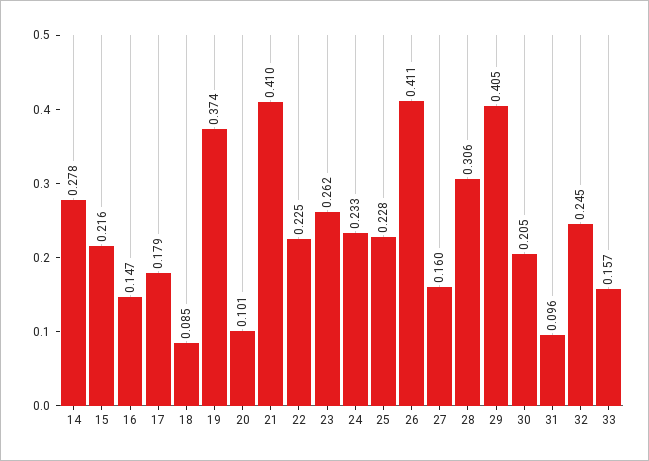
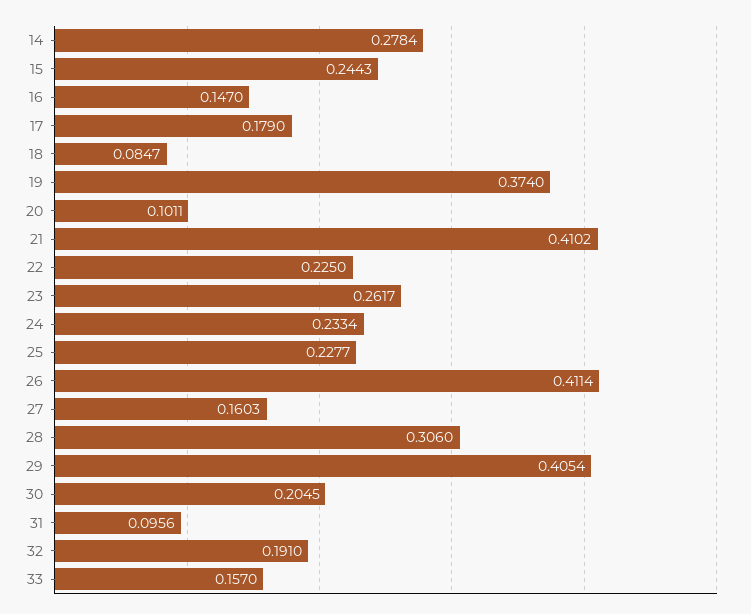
15: 0.216 -> 0.2443
32: 0.245 -> 0.191

